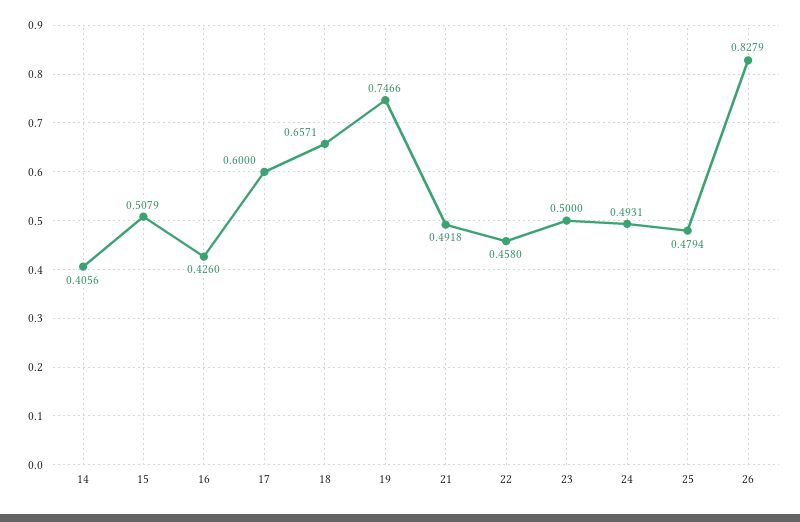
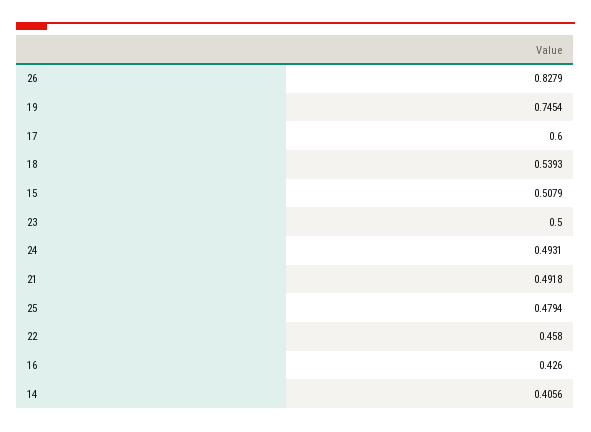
18: 0.6571 -> 0.5393
19: 0.7466 -> 0.7454

